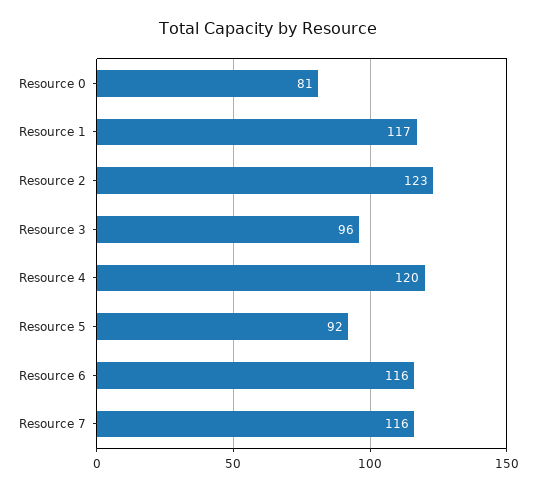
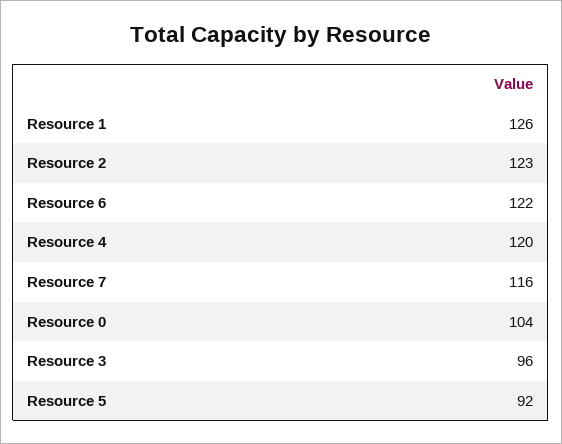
Resource 0: 81 -> 104
Resource 1: 117 -> 126
Resource 6: 116 -> 122

